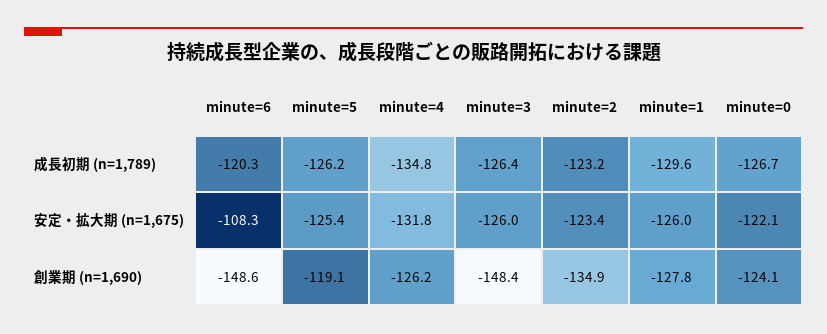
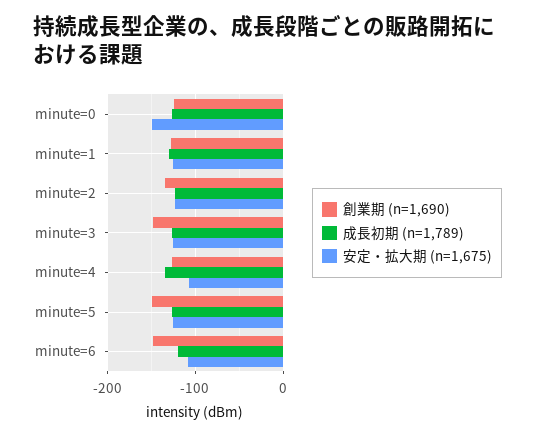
安定・拡大期 (n=1,675), minute=4: -131.8 -> -110
安定・拡大期 (n=1,675), minute=0: -122.1 -> -150
創業期 (n=1,690), minute=5: -119.1 -> -150

